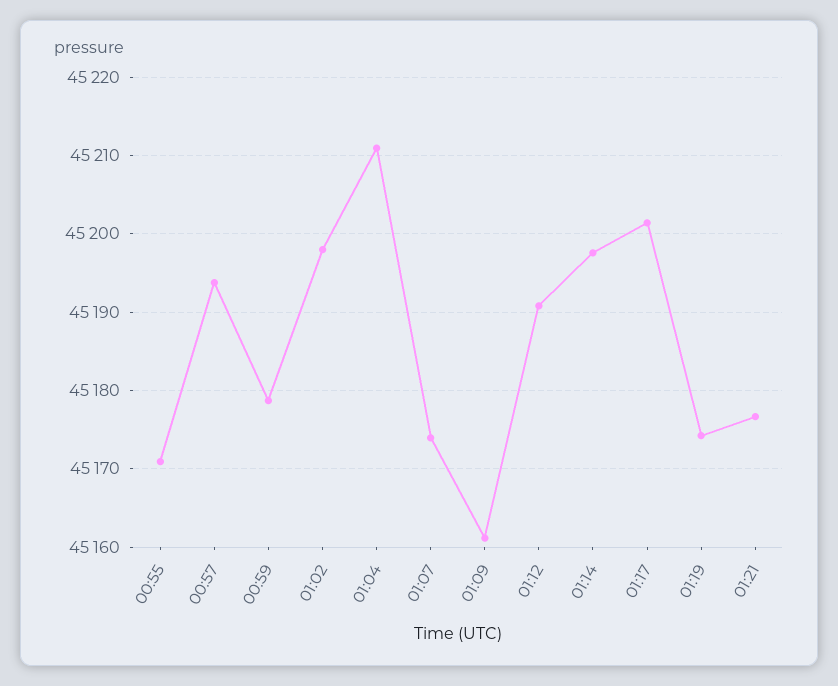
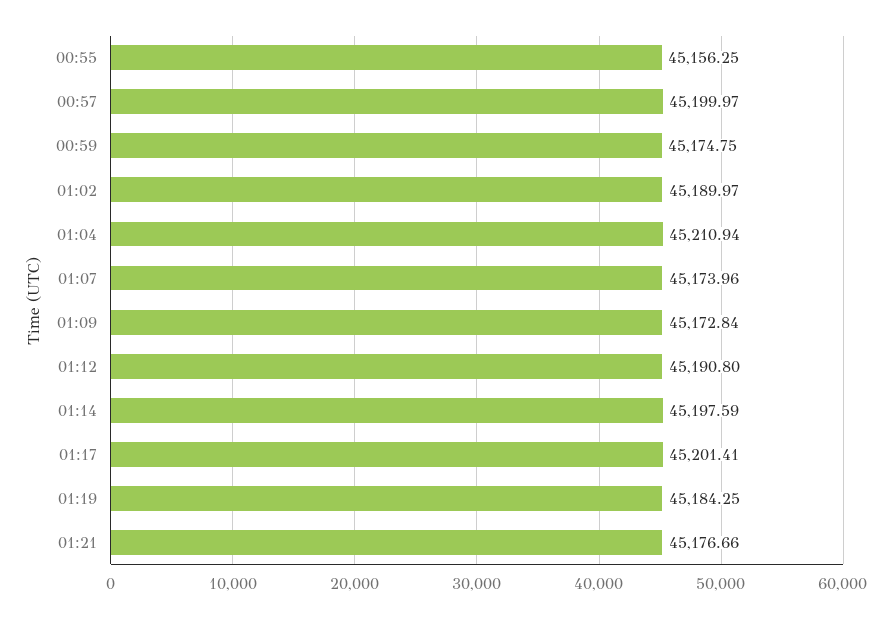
00:55: 45171 -> 45156.25
00:57: 45194 -> 45199.97
00:59: 45179 -> 45174.75
01:02: 45198 -> 45189.97
01:09: 45161 -> 45172.84
01:19: 45174 -> 45184.25

